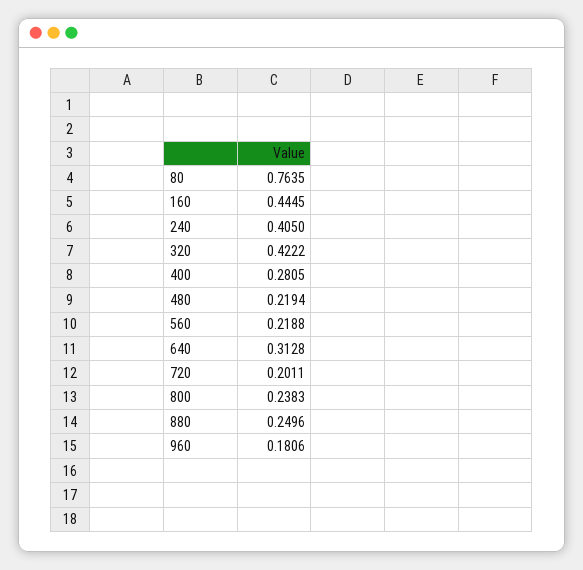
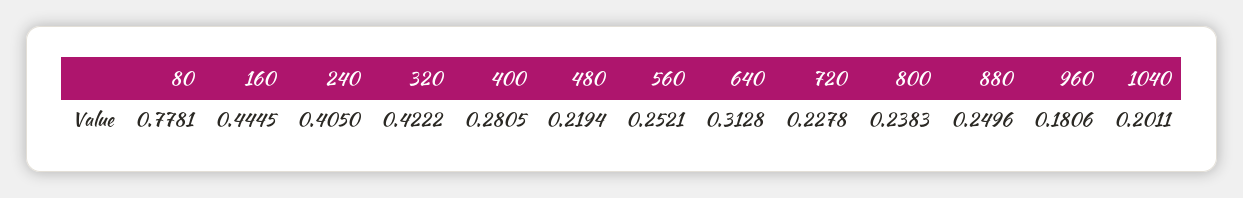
80: 0.7635 -> 0.7781
560: 0.2188 -> 0.2521
720: 0.2011 -> 0.2278
1040: none -> 0.2011

